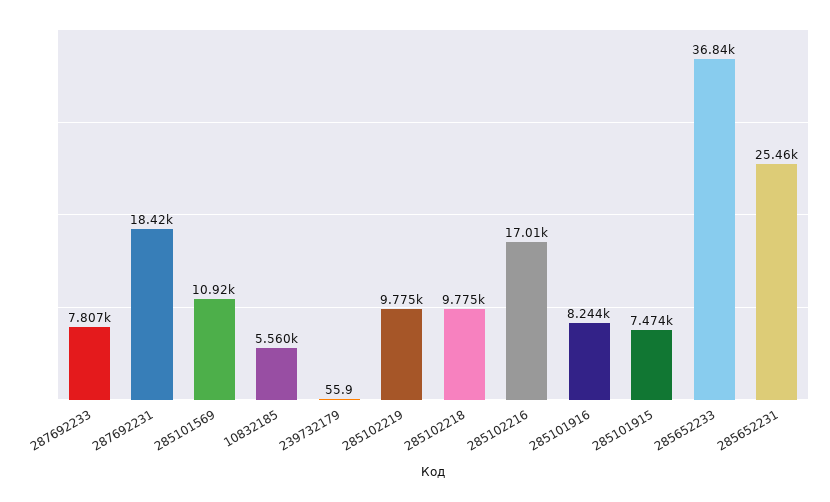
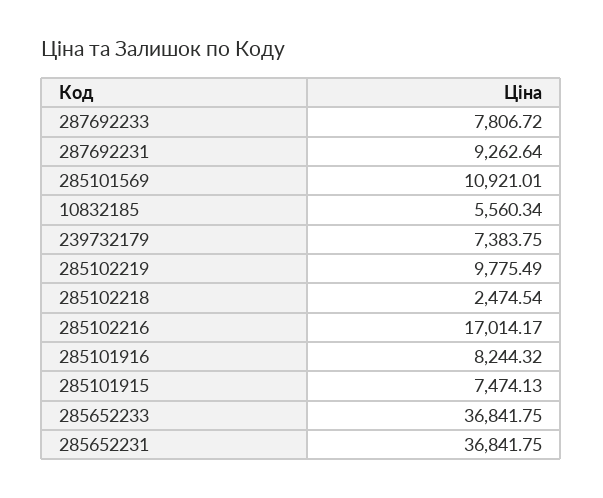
287692231: 18420 -> 9262.64
239732179: 55.9 -> 7383.75
285102218: 9775 -> 2474.54
285652231: 25460 -> 36841.75

